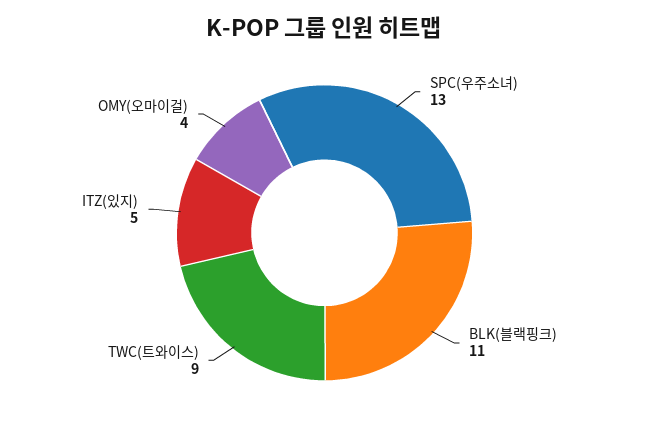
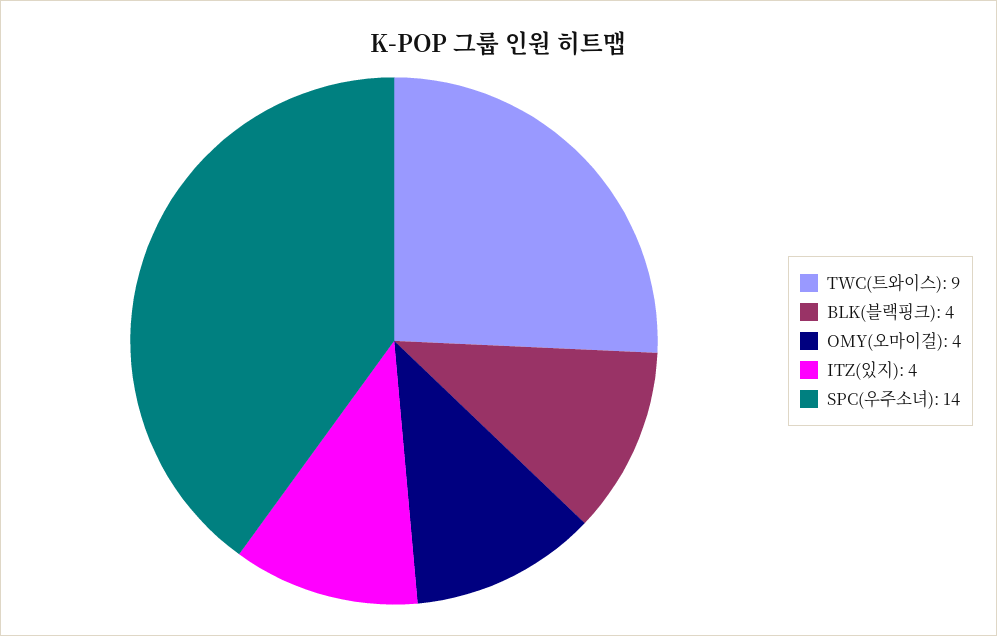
SPC(우주소녀): 13 -> 14
BLK(블랙핑크): 11 -> 4
ITZ(있지): 5 -> 4

